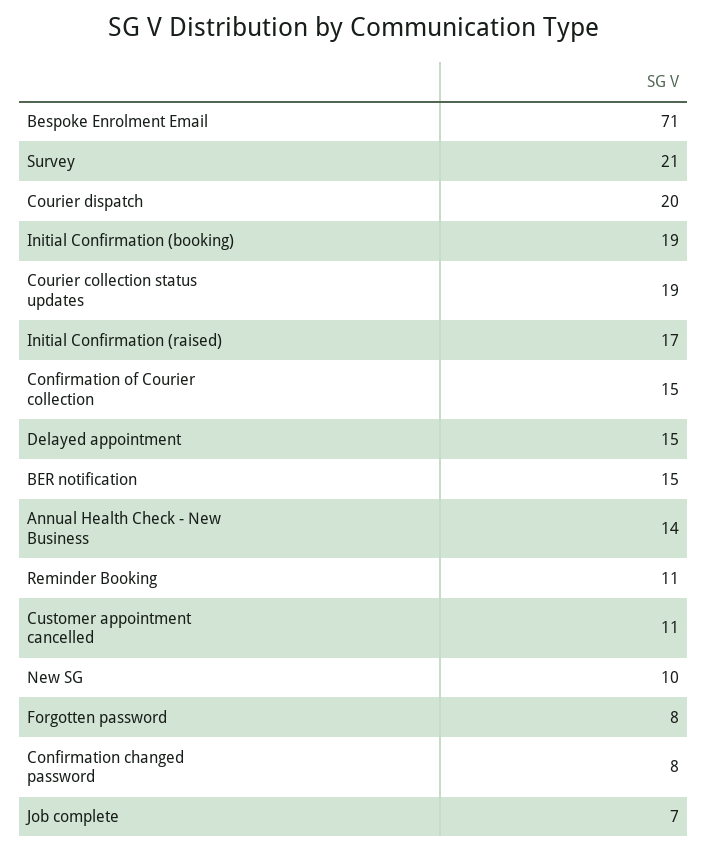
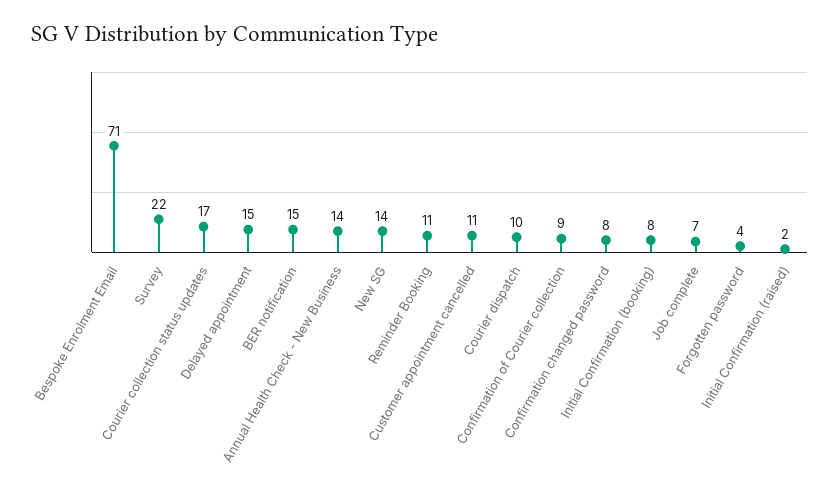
Survey: 21 -> 22
Courier dispatch: 20 -> 10
Initial Confirmation (booking): 19 -> 8
Courier collection status updates: 19 -> 17
Initial Confirmation (raised): 17 -> 2
Confirmation of Courier collection: 15 -> 9
New SG: 10 -> 14
Forgotten password: 8 -> 4

